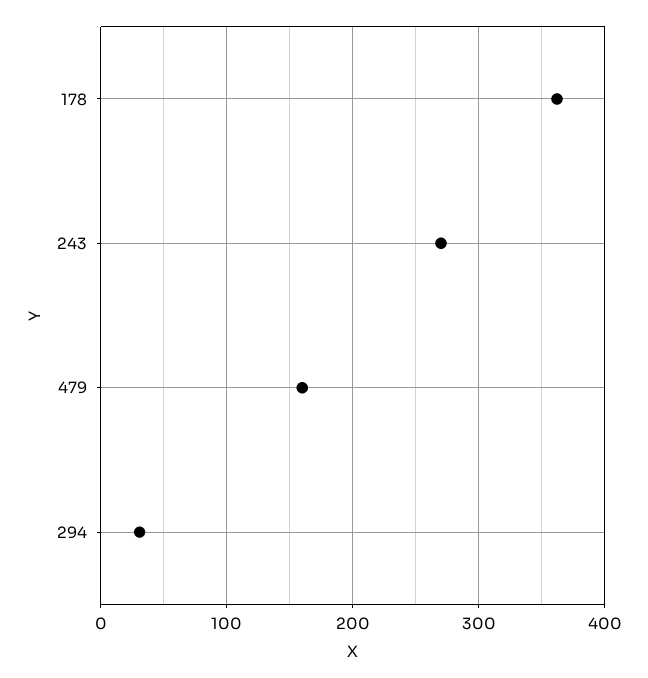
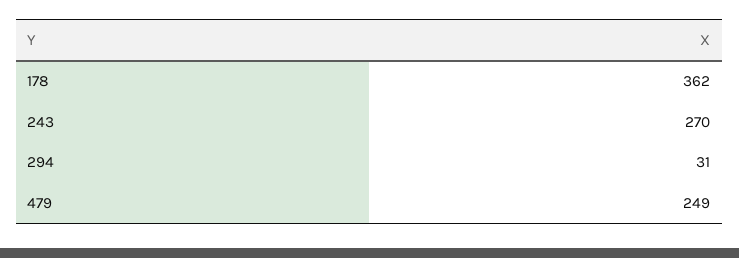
479: 160 -> 249

